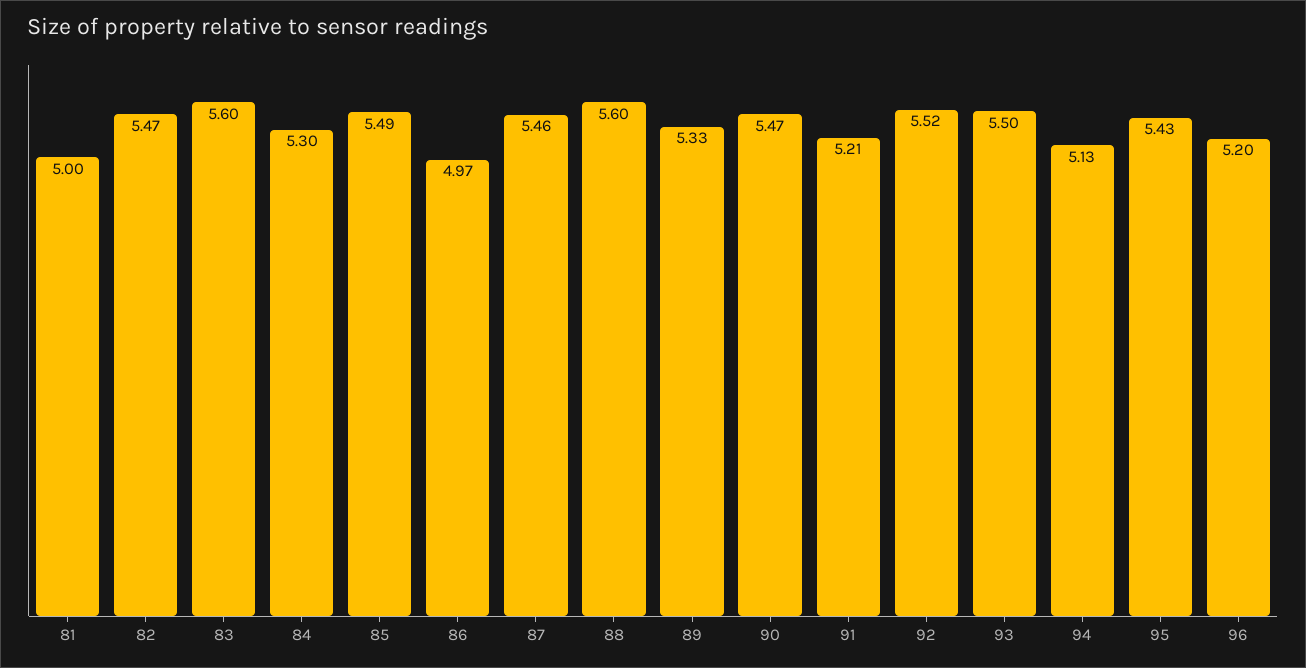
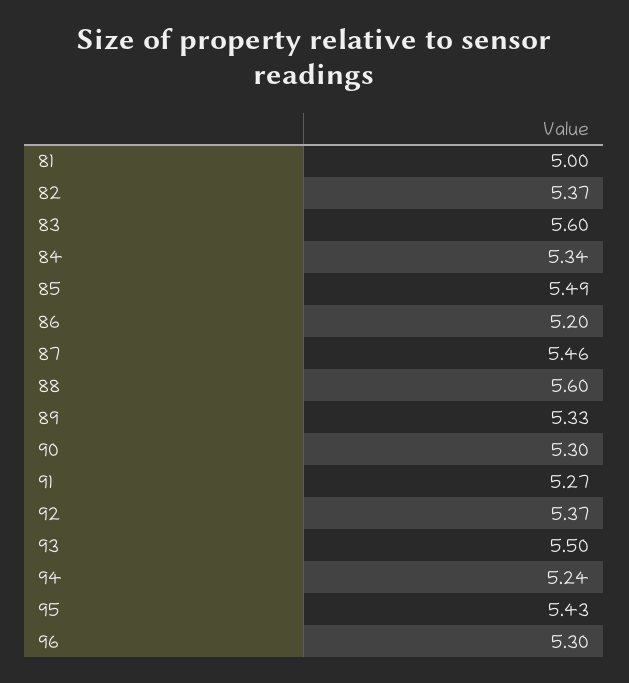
82: 5.47 -> 5.37
84: 5.3 -> 5.34
86: 4.97 -> 5.2
90: 5.47 -> 5.3
91: 5.21 -> 5.27
92: 5.52 -> 5.37
94: 5.13 -> 5.24
96: 5.2 -> 5.3

